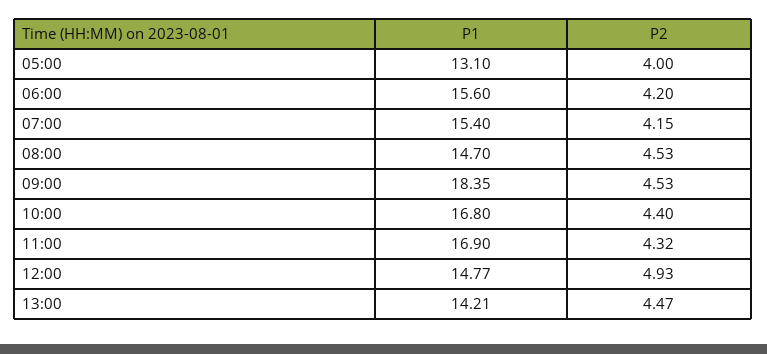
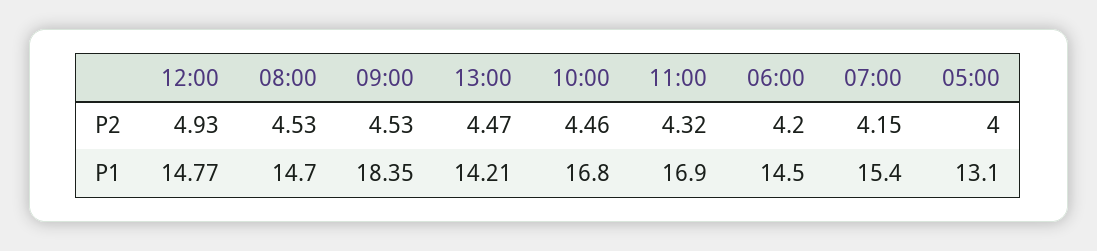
P1, 06:00: 15.6 -> 14.5
P2, 10:00: 4.4 -> 4.46

